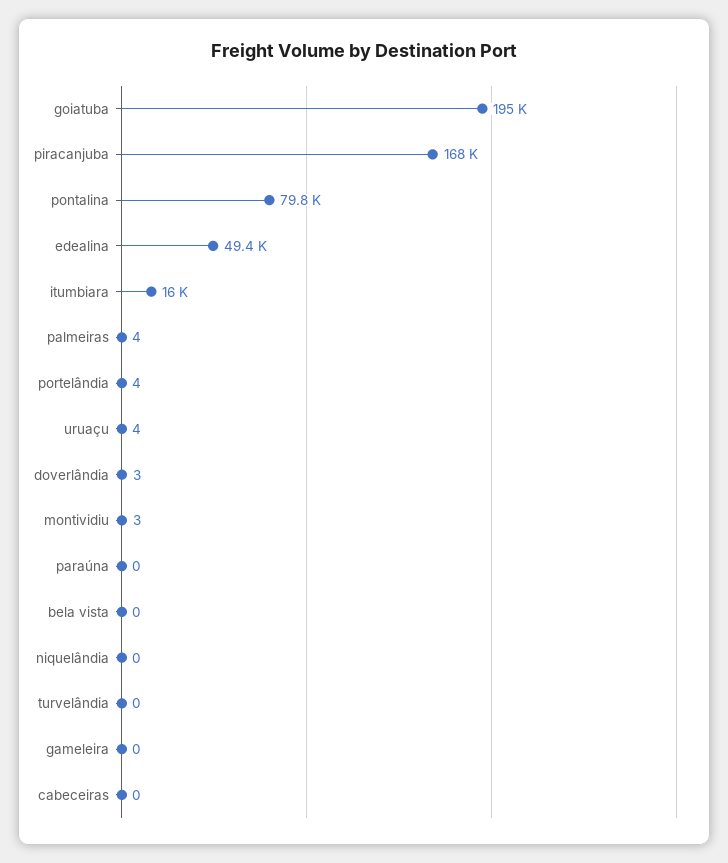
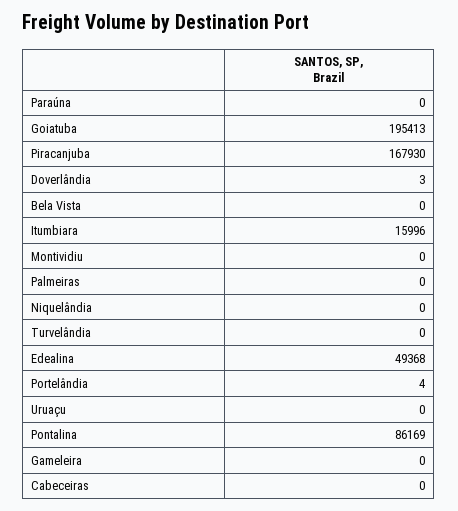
pontalina: 79800 -> 86169
palmeiras: 4 -> 0
uruaçu: 4 -> 0
montividiu: 3 -> 0

